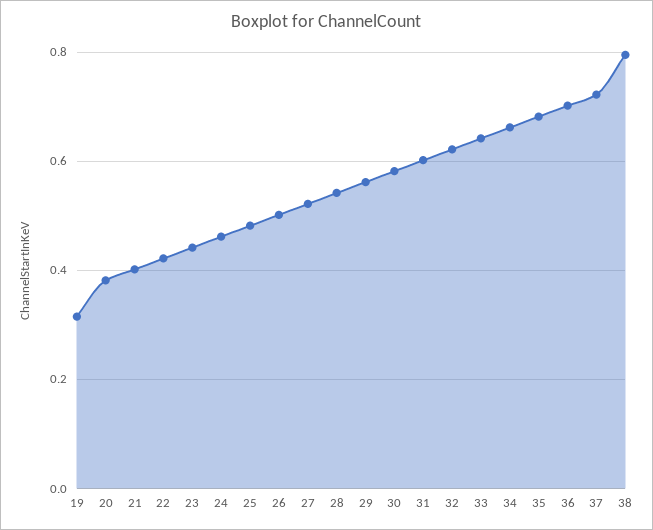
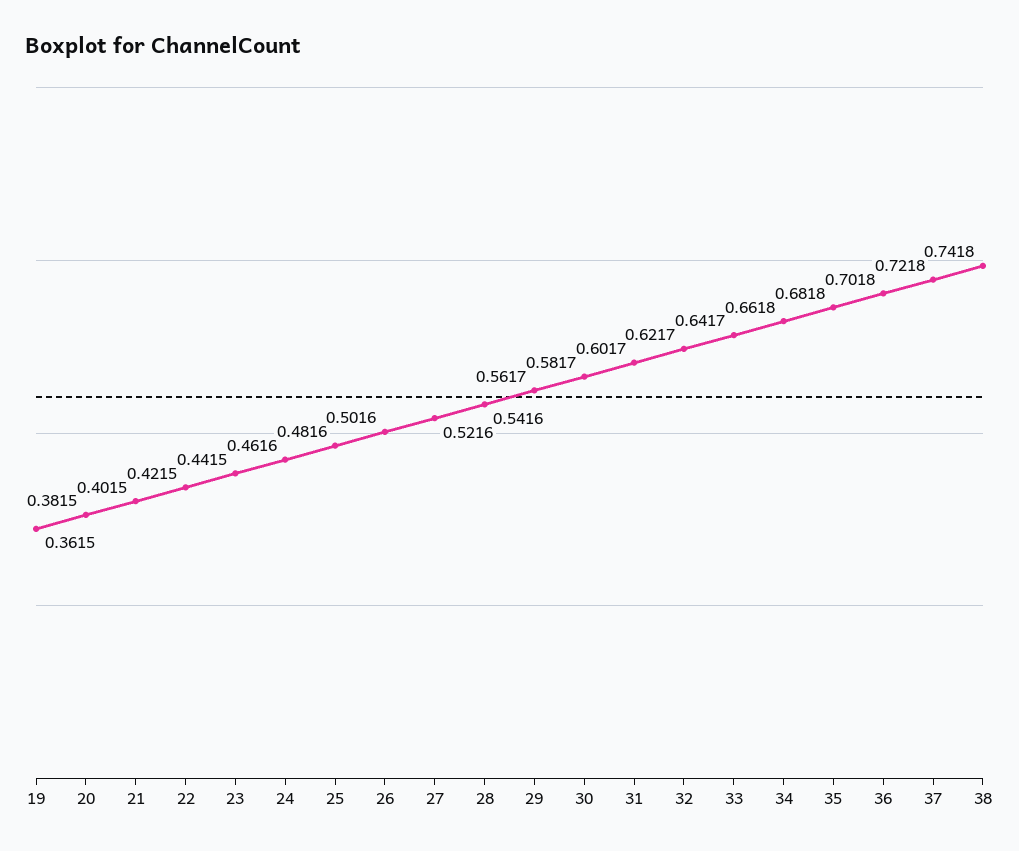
19: 0.32 -> 0.3615
38: 0.8 -> 0.7418

